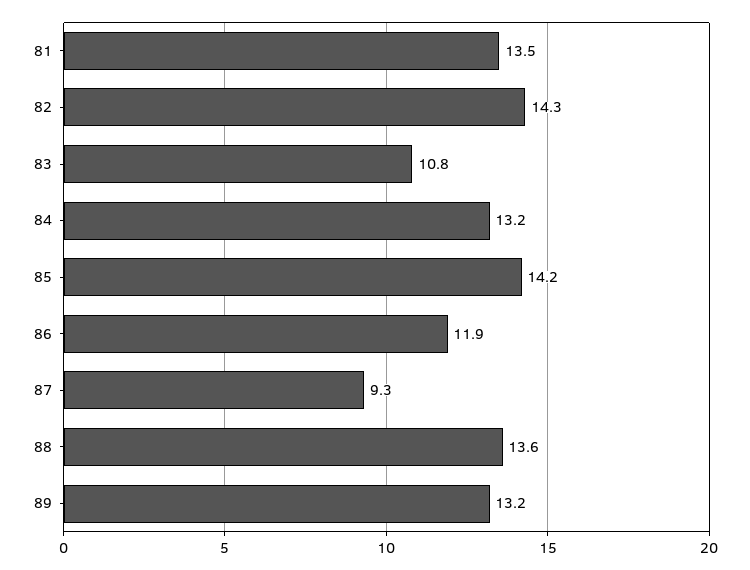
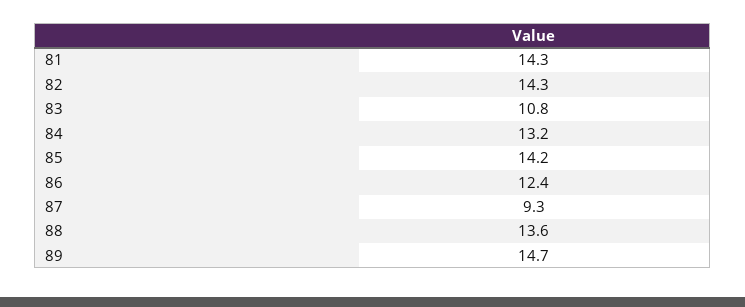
81: 13.5 -> 14.3
86: 11.9 -> 12.4
89: 13.2 -> 14.7

